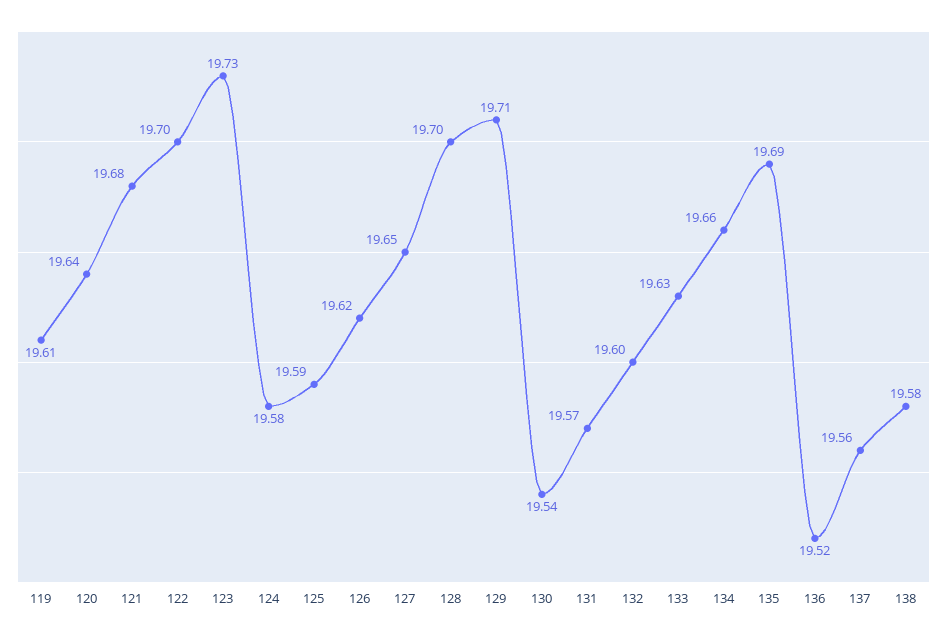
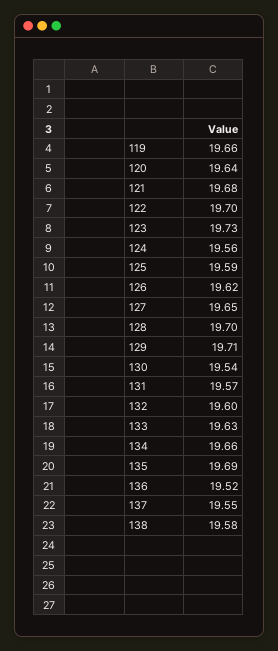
119: 19.61 -> 19.66
124: 19.58 -> 19.56
137: 19.56 -> 19.55

